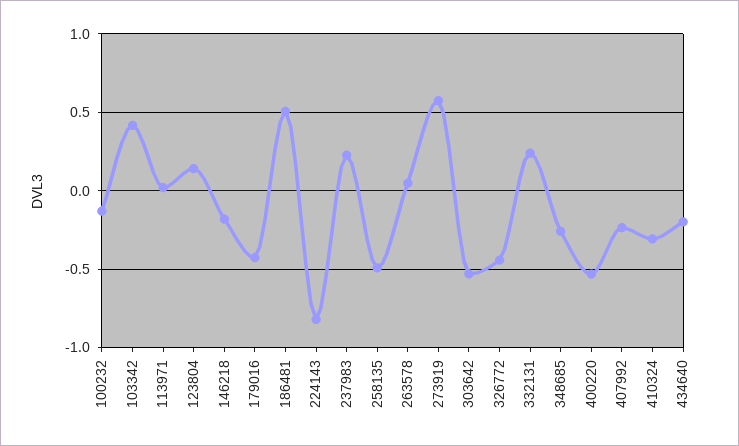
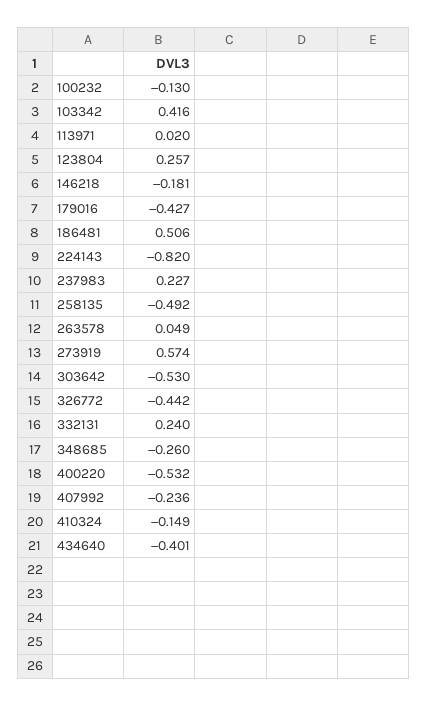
123804: 0.15 -> 0.257
410324: -0.3 -> -0.149
434640: -0.2 -> -0.401

